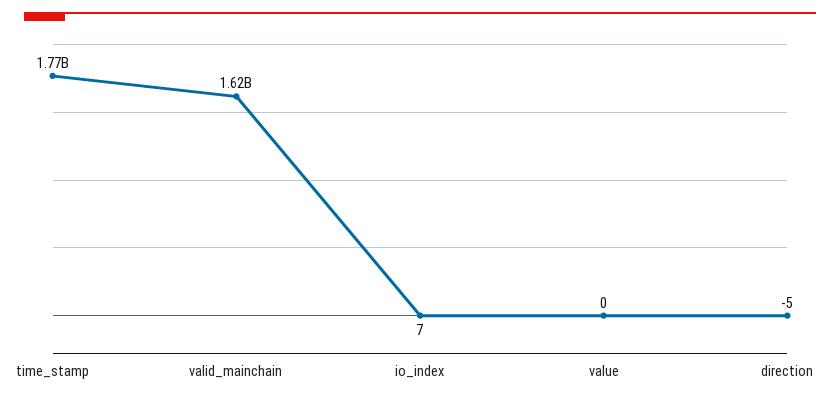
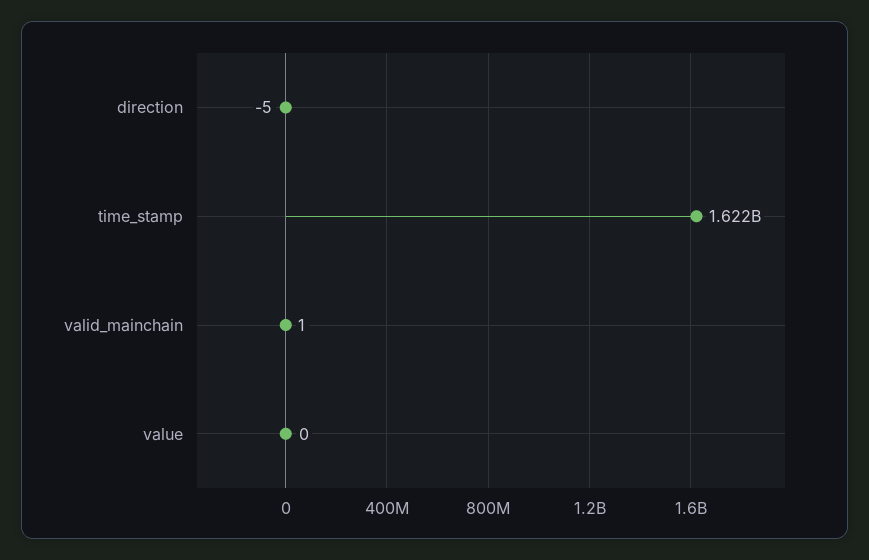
time_stamp: 1770000000 -> 1622000000
valid_mainchain: 1620000000 -> 1
io_index: 7 -> none

